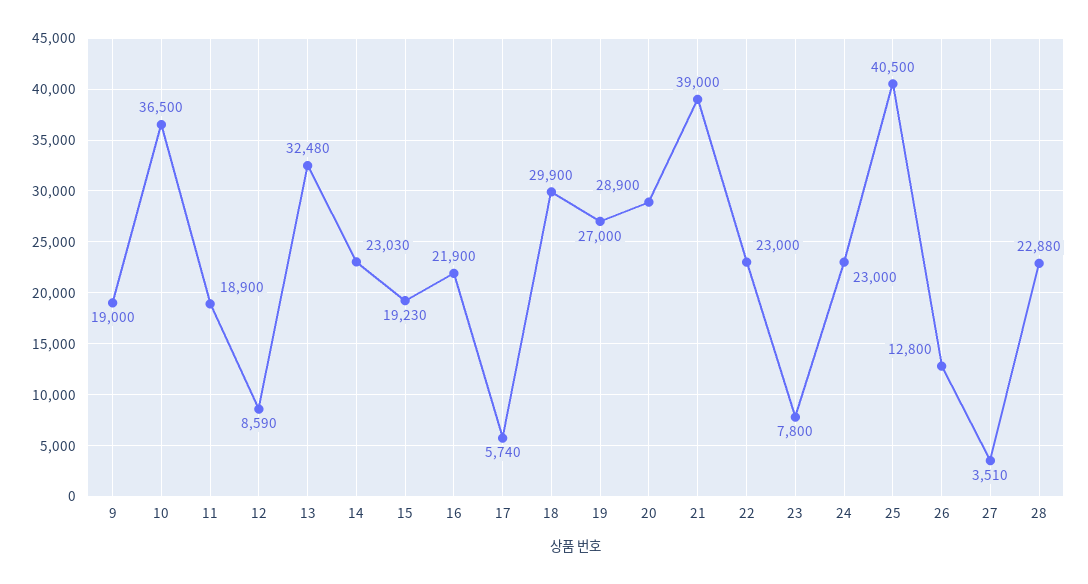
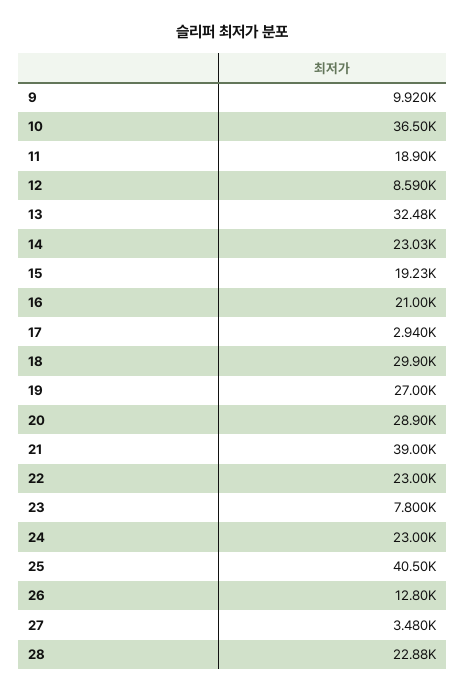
9: 19000 -> 9920
16: 21900 -> 21000
17: 5740 -> 2940
27: 3510 -> 3480

